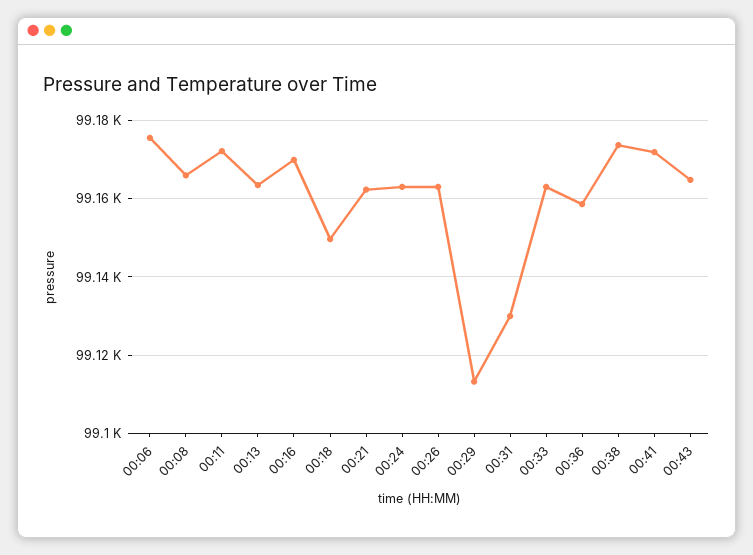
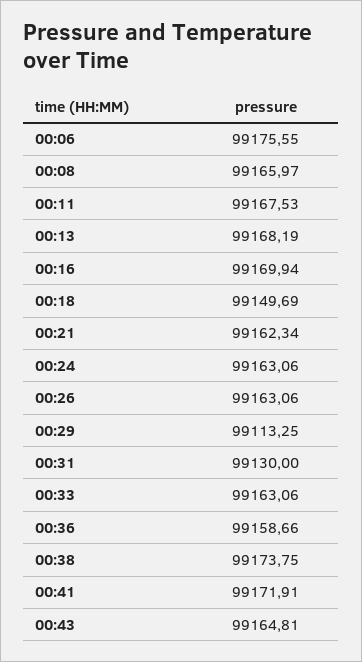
00:11: 99172 -> 99167.53
00:13: 99164 -> 99168.19

